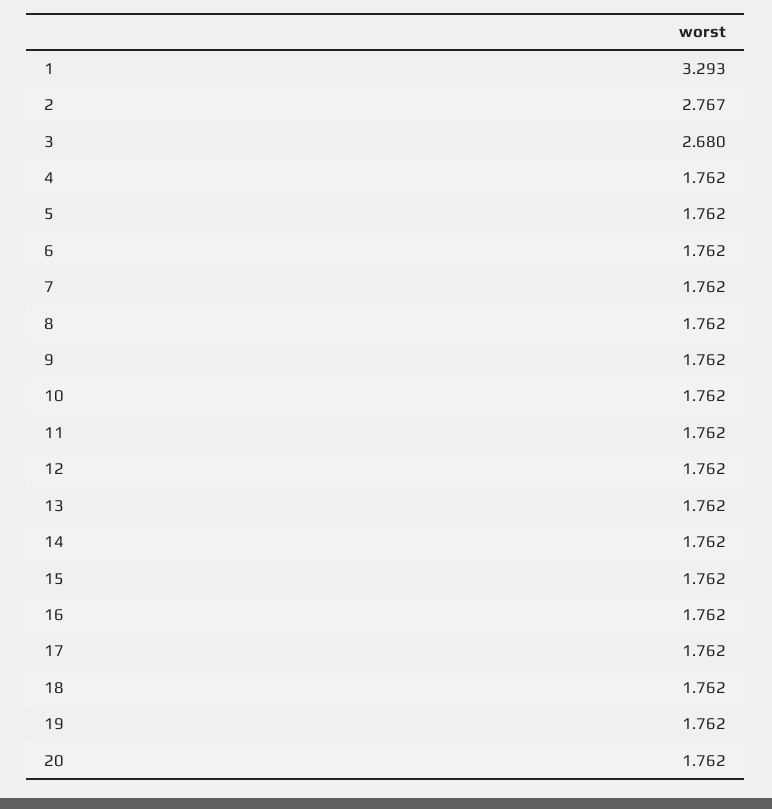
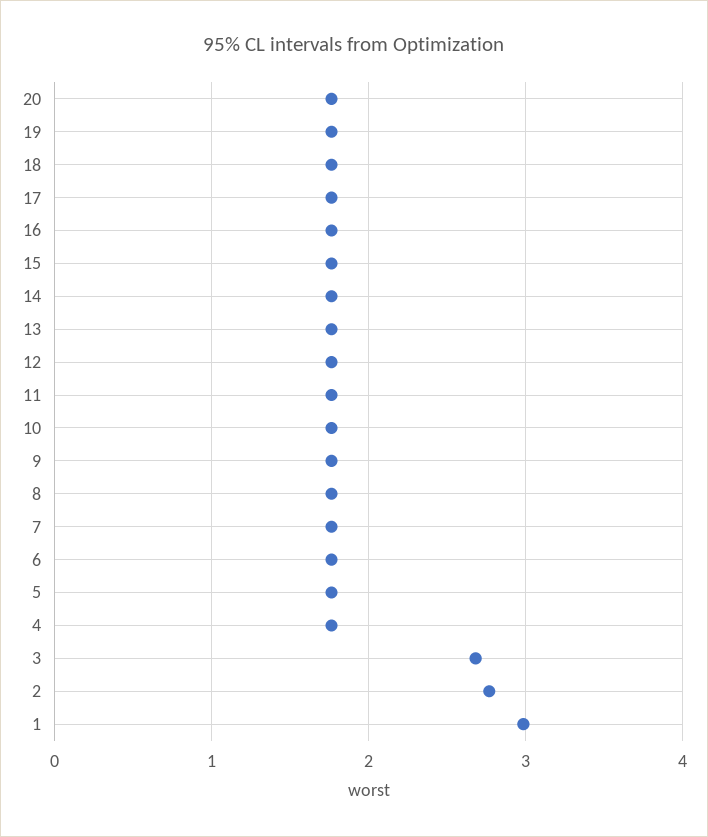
1: 3.293 -> 3

